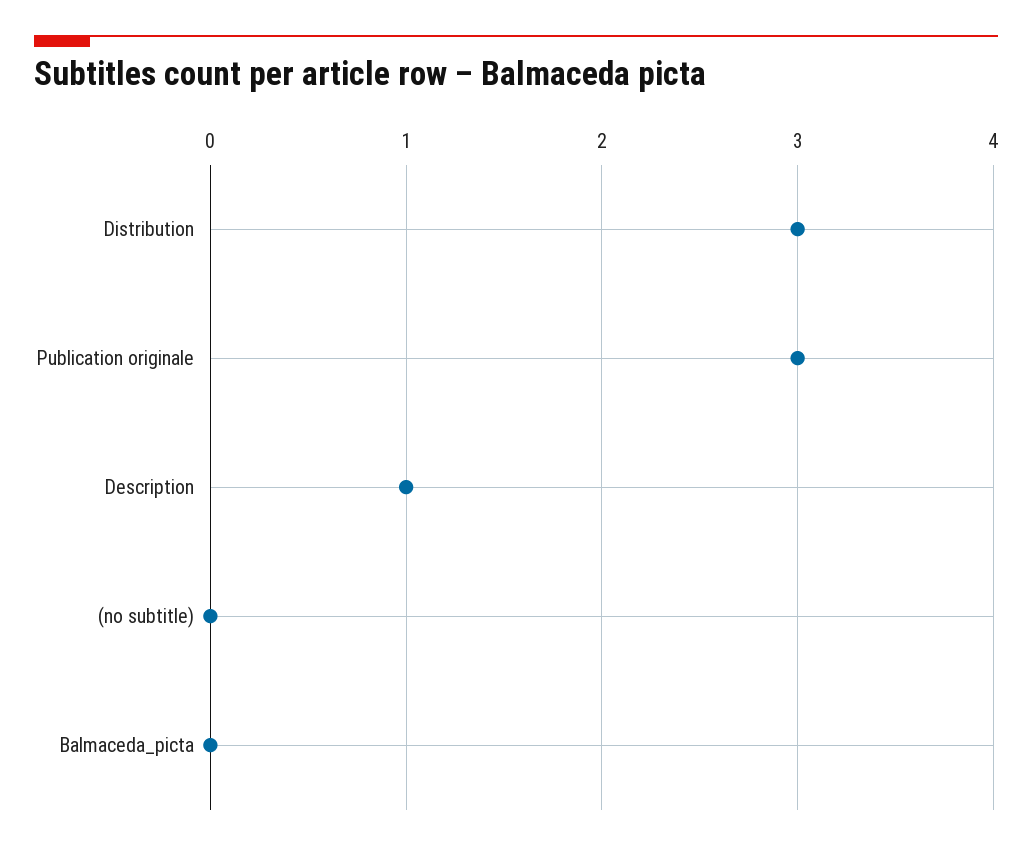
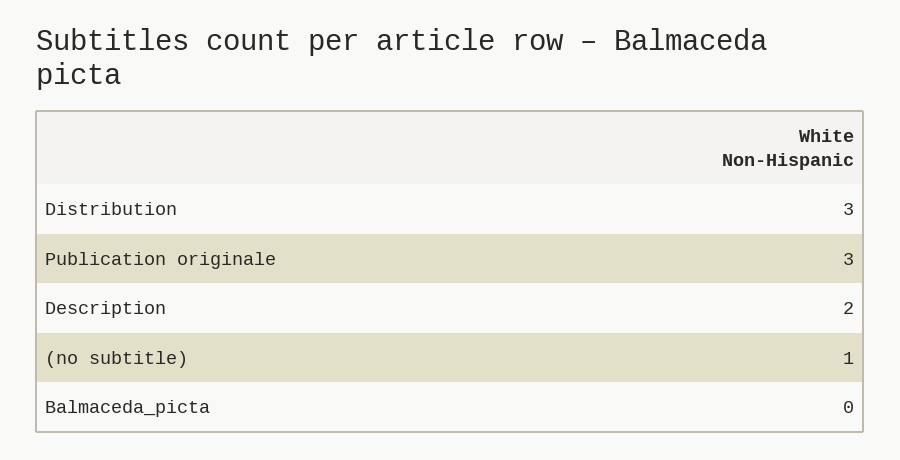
Description: 1 -> 2
(no subtitle): 0 -> 1

